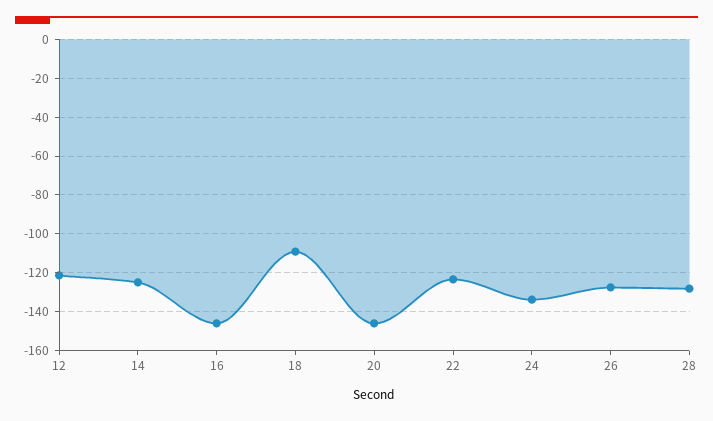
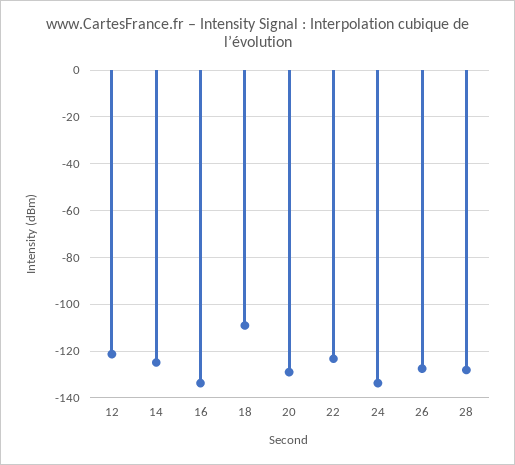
16: -145 -> -135
20: -145 -> -130

